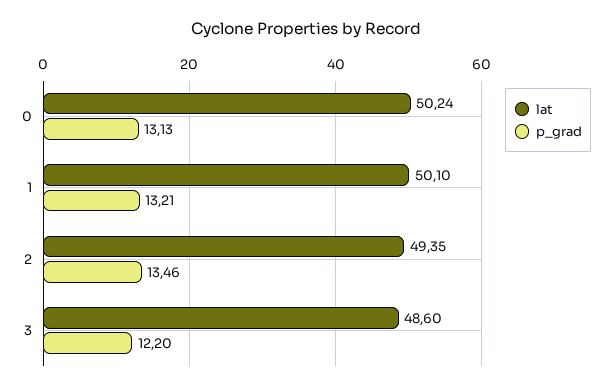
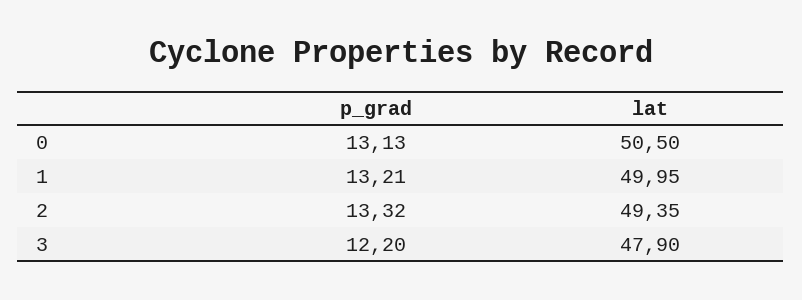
lat, 0: 50.24 -> 50.5
lat, 1: 50.1 -> 49.95
p_grad, 2: 13.46 -> 13.32
lat, 3: 48.6 -> 47.9

